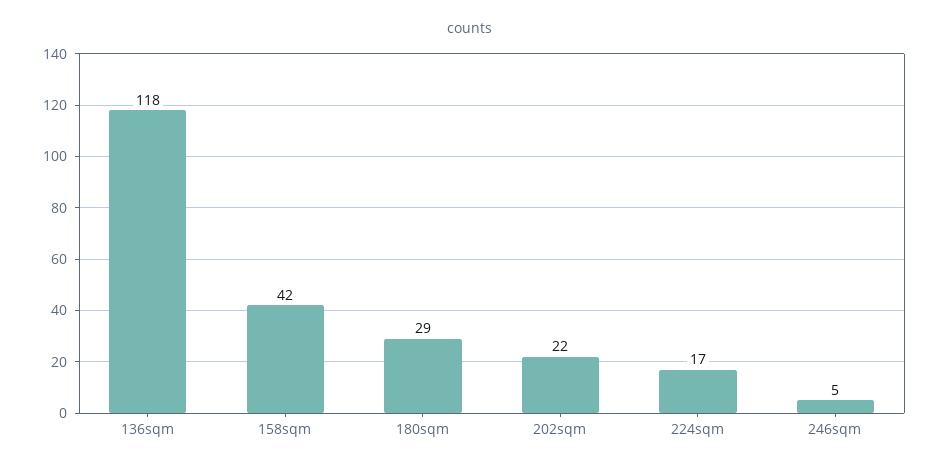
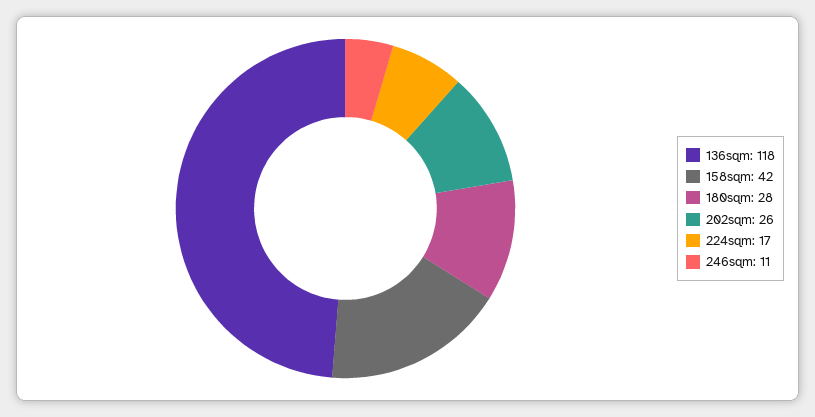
180sqm: 29 -> 28
202sqm: 22 -> 26
246sqm: 5 -> 11

